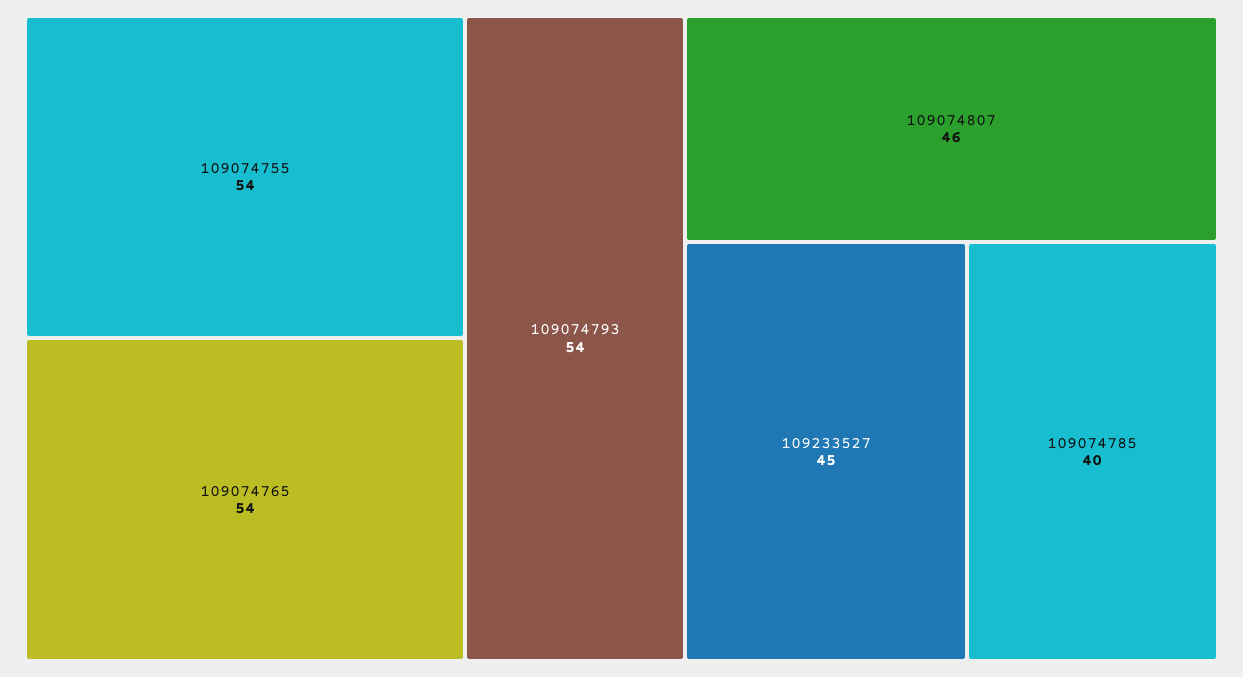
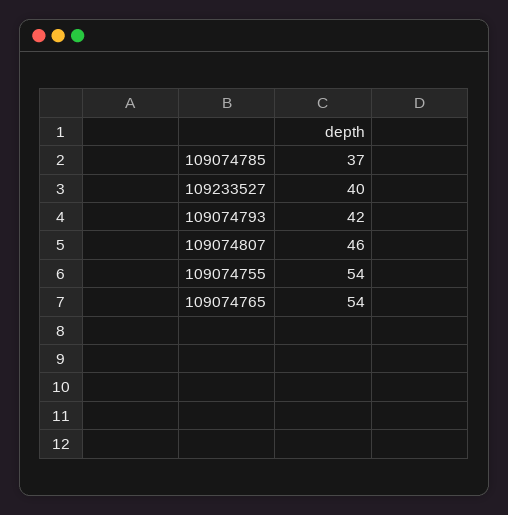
109074793: 54 -> 42
109233527: 45 -> 40
109074785: 40 -> 37

